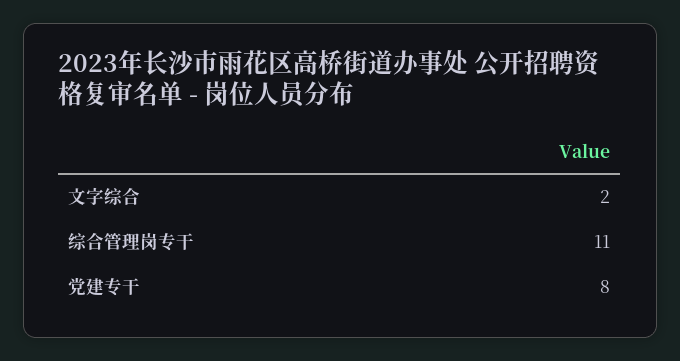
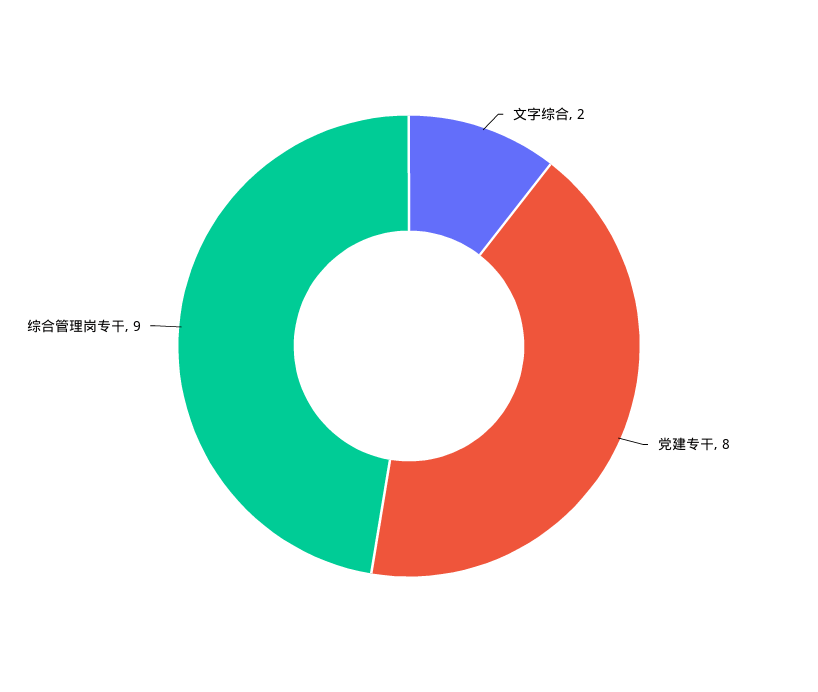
综合管理岗专干: 11 -> 9

